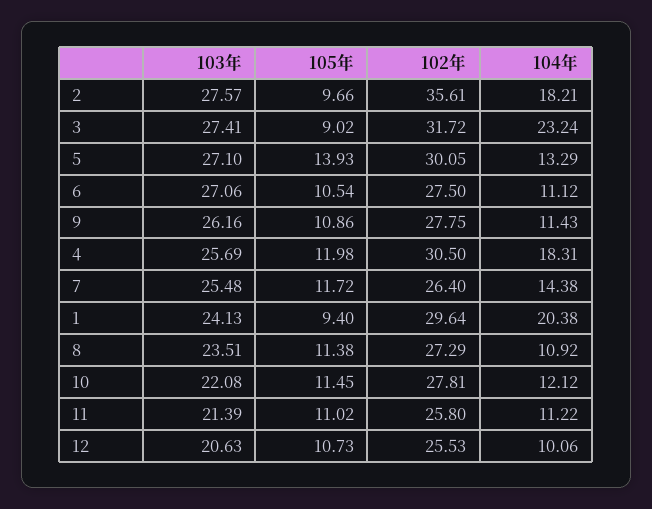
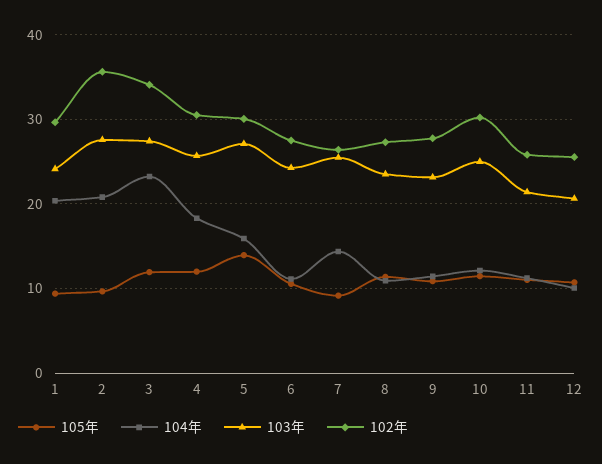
104年, 2: 18.21 -> 21
105年, 3: 9.02 -> 12
102年, 3: 31.72 -> 34
104年, 5: 13.29 -> 16
103年, 6: 27.06 -> 24
103年, 9: 26.16 -> 23
105年, 7: 11.72 -> 9
103年, 10: 22.08 -> 25
102年, 10: 27.81 -> 30

